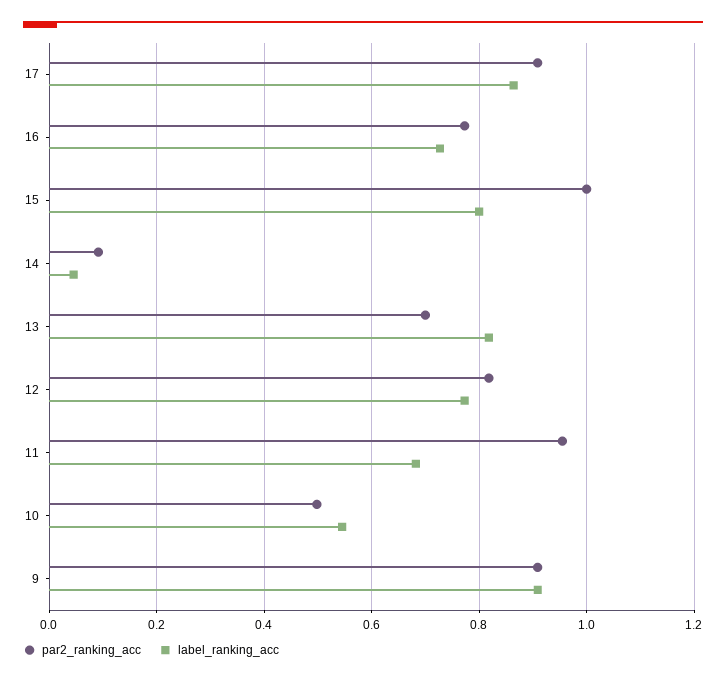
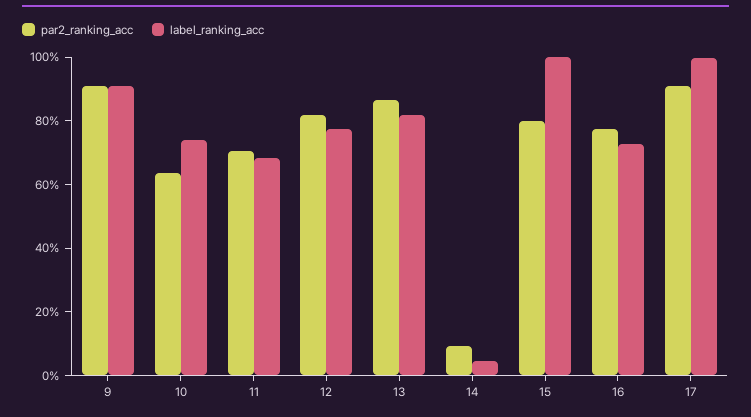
label_ranking_acc, 17: 0.86 -> 1
par2_ranking_acc, 15: 1 -> 0.8
label_ranking_acc, 15: 0.8 -> 1
par2_ranking_acc, 13: 0.7 -> 0.85
par2_ranking_acc, 11: 0.96 -> 0.7
par2_ranking_acc, 10: 0.5 -> 0.65
label_ranking_acc, 10: 0.54 -> 0.75

